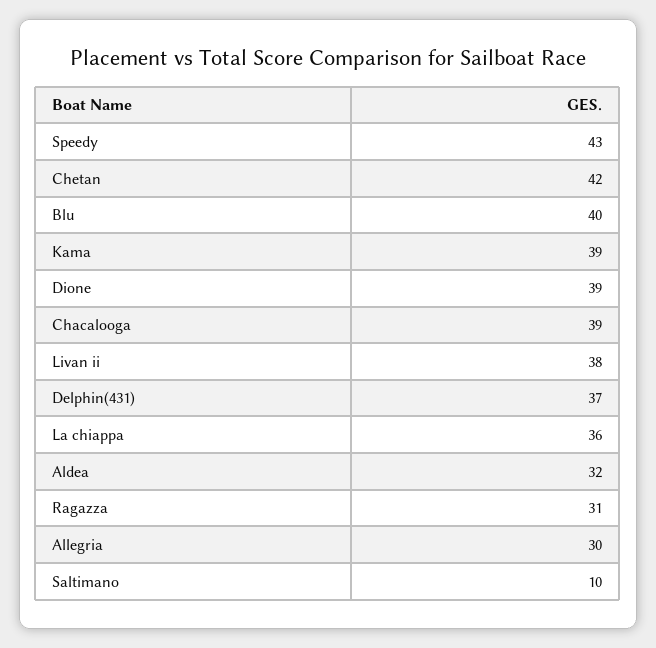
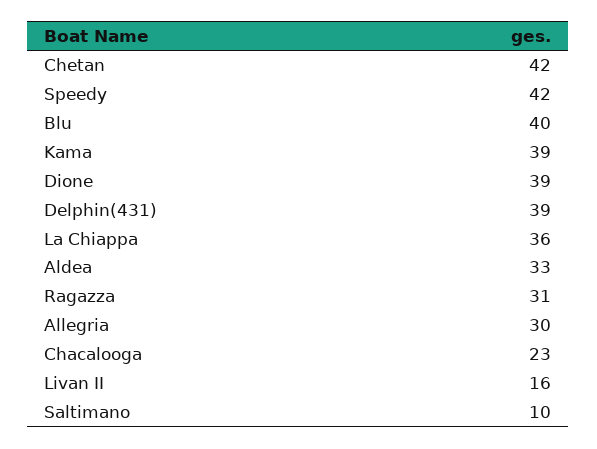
Speedy: 43 -> 42
Chacalooga: 39 -> 23
Livan ii: 38 -> 16
Delphin(431): 37 -> 39
Aldea: 32 -> 33

